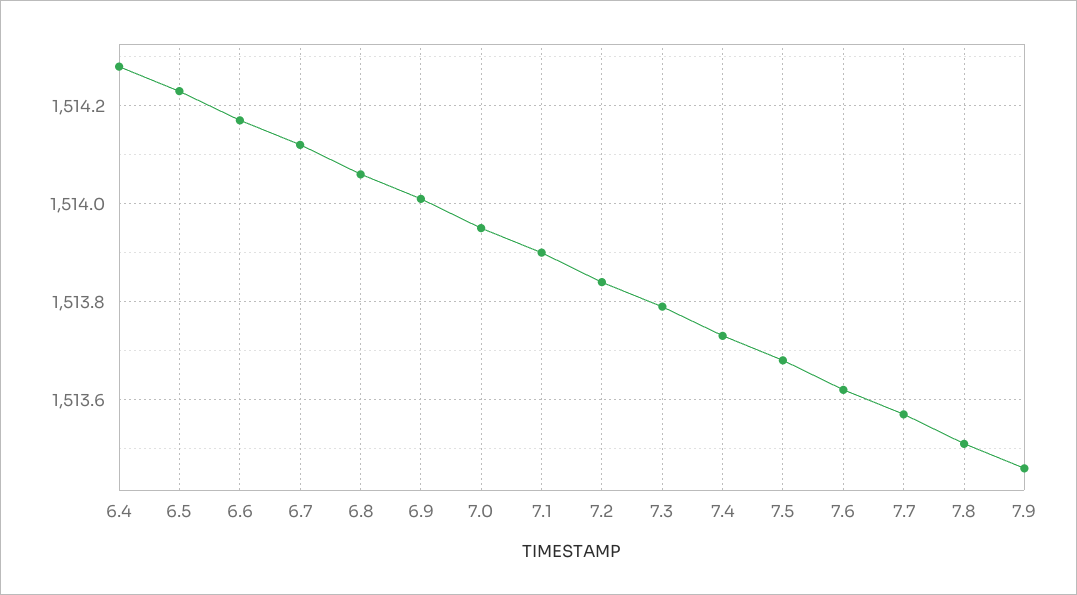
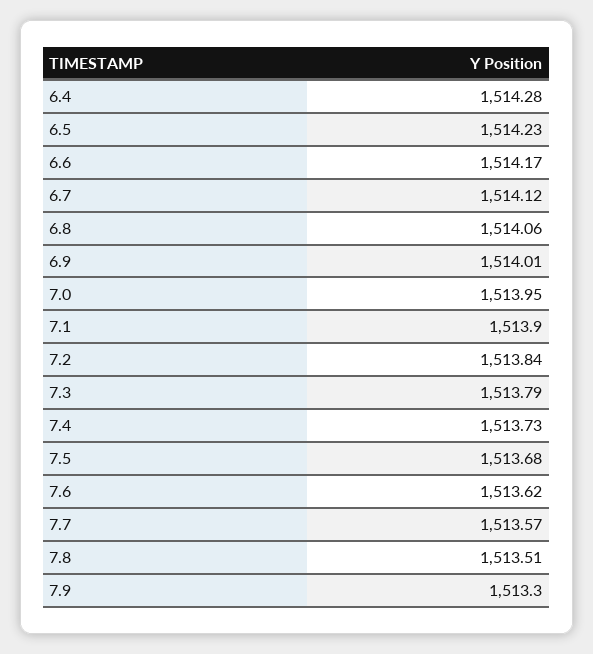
7.9: 1513.45 -> 1513.3

